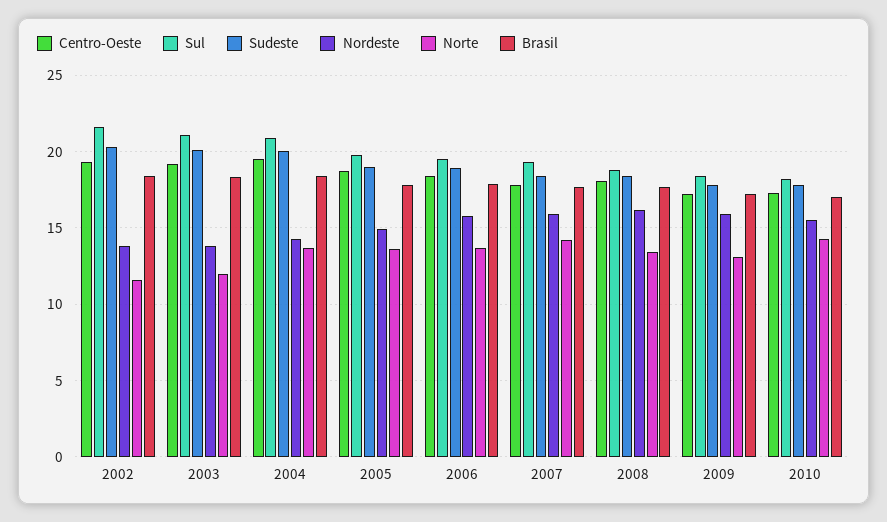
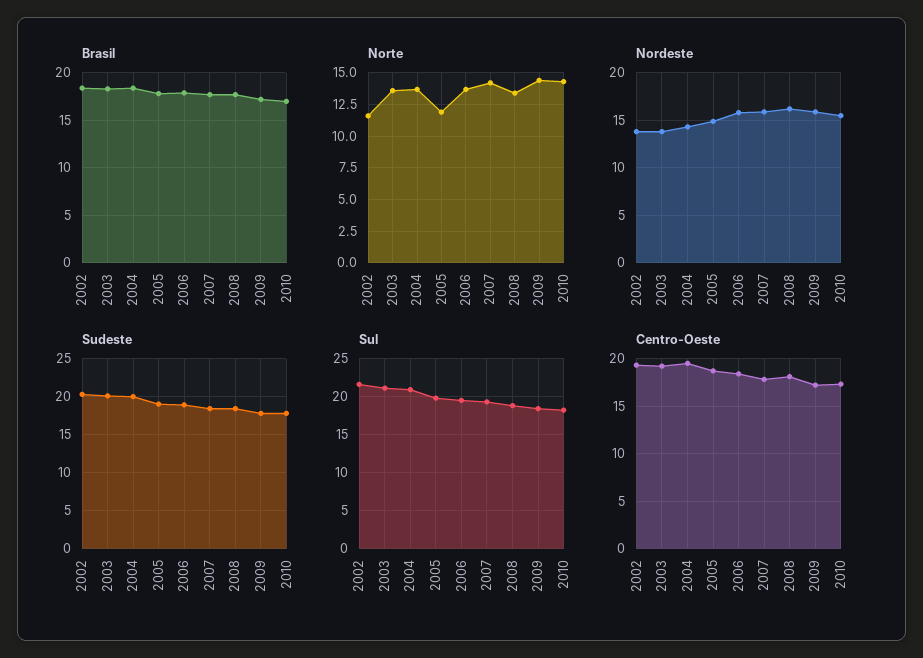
Norte, 2003: 12 -> 13.5
Norte, 2005: 13.5 -> 12
Norte, 2009: 13 -> 14.5

